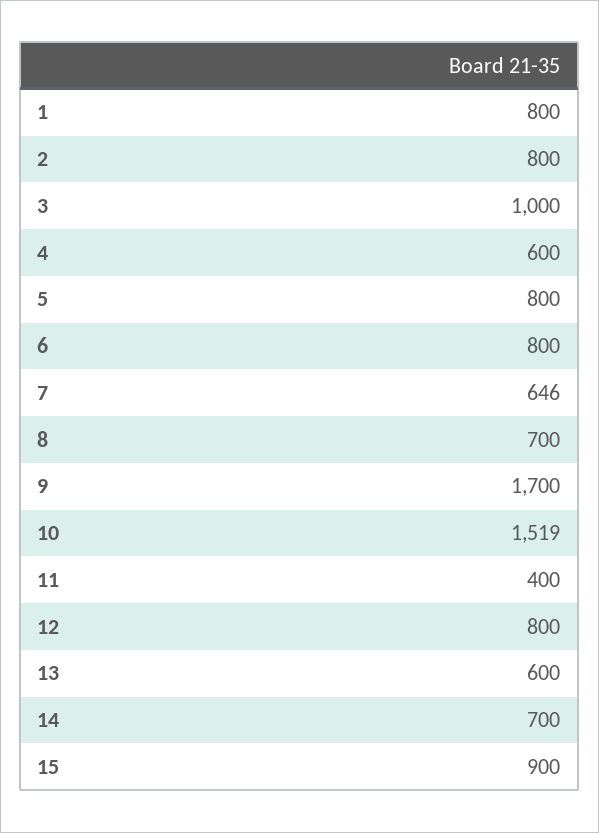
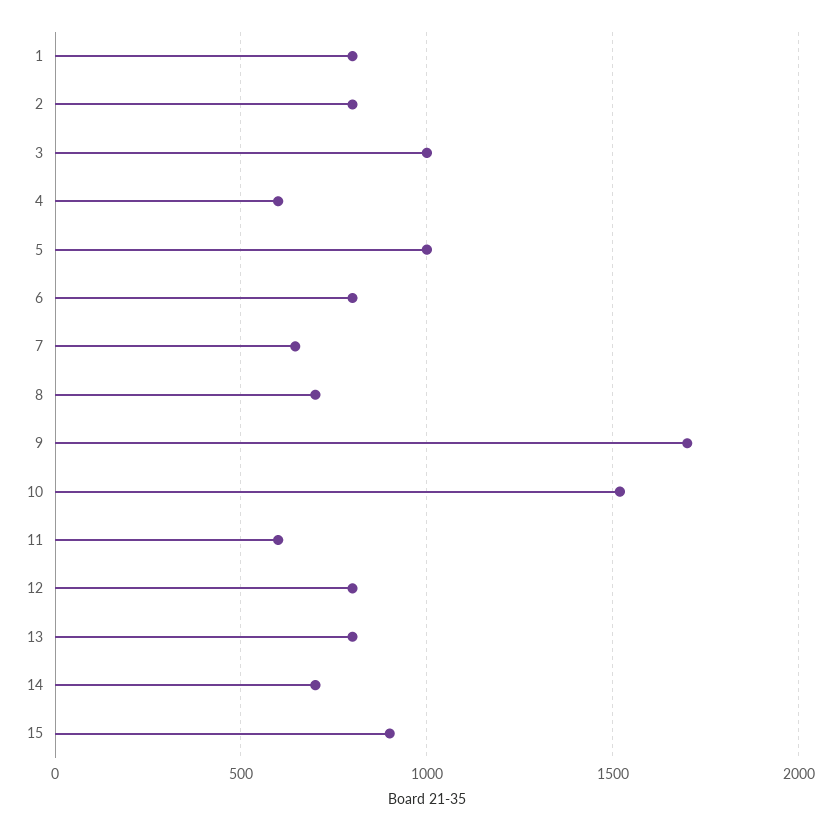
5: 800 -> 1000
11: 400 -> 600
13: 600 -> 800

